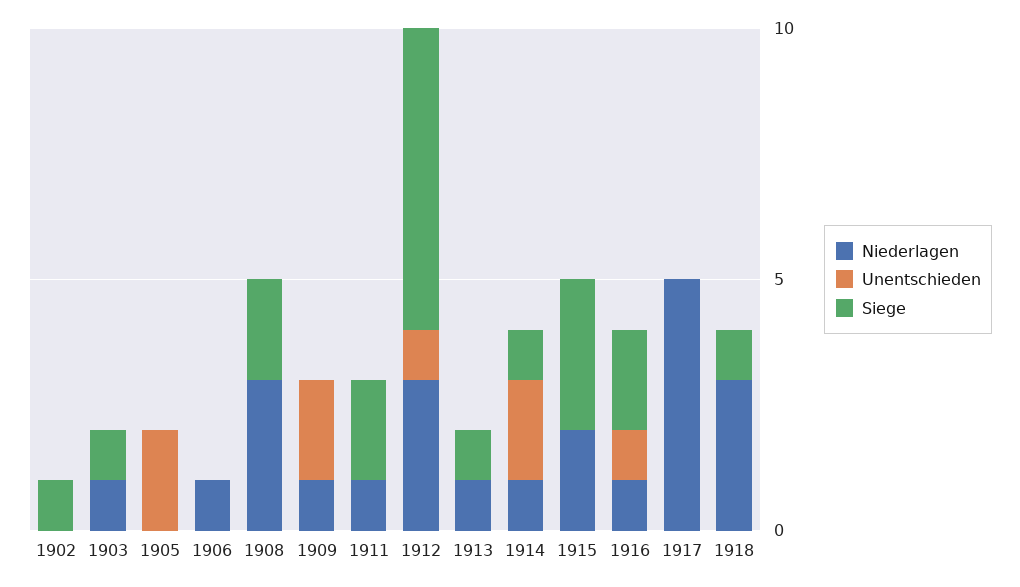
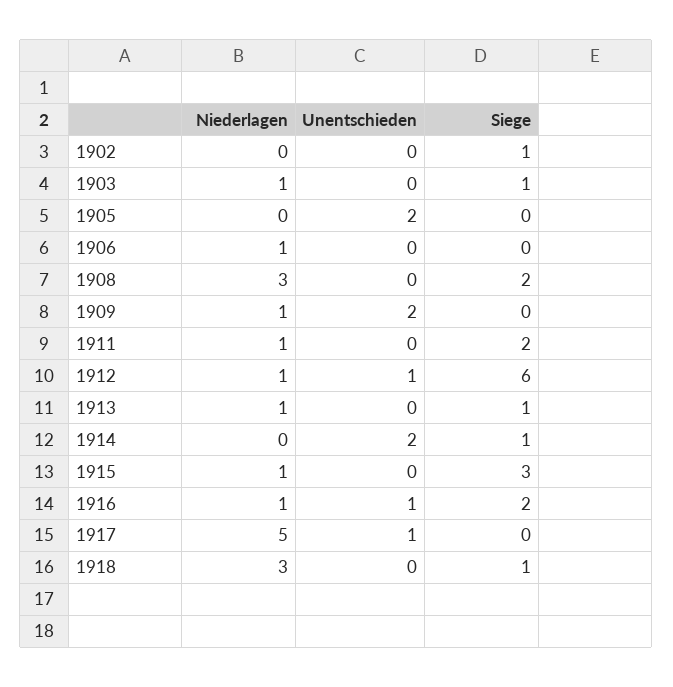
Niederlagen, 1912: 3 -> 1
Niederlagen, 1914: 1 -> 0
Niederlagen, 1915: 2 -> 1
Unentschieden, 1917: 0 -> 1

